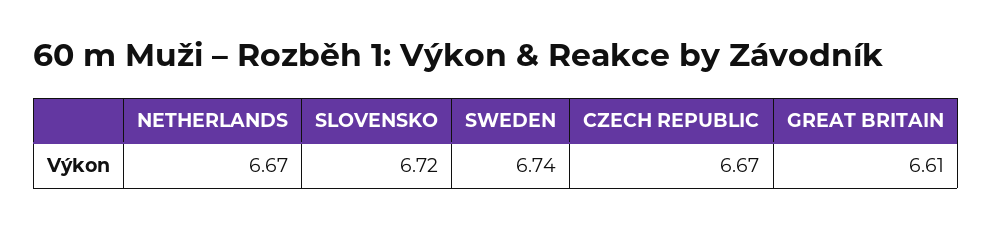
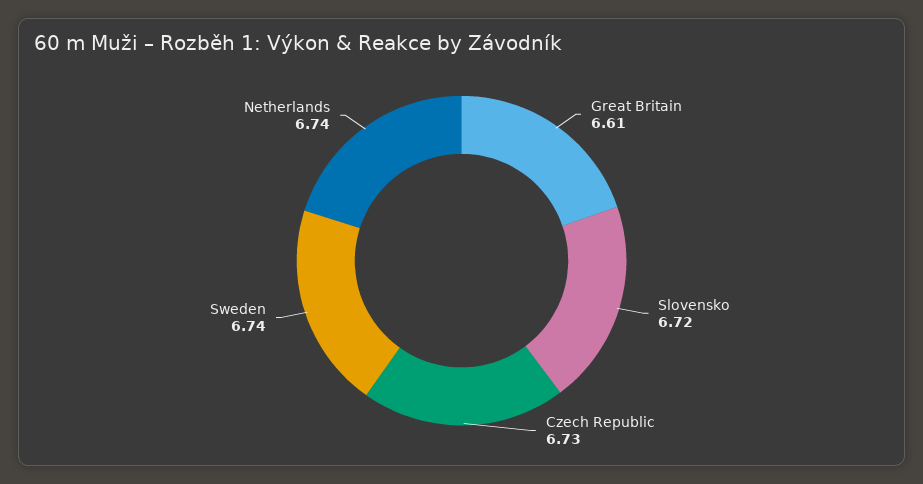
NETHERLANDS: 6.67 -> 6.74
CZECH REPUBLIC: 6.67 -> 6.73

